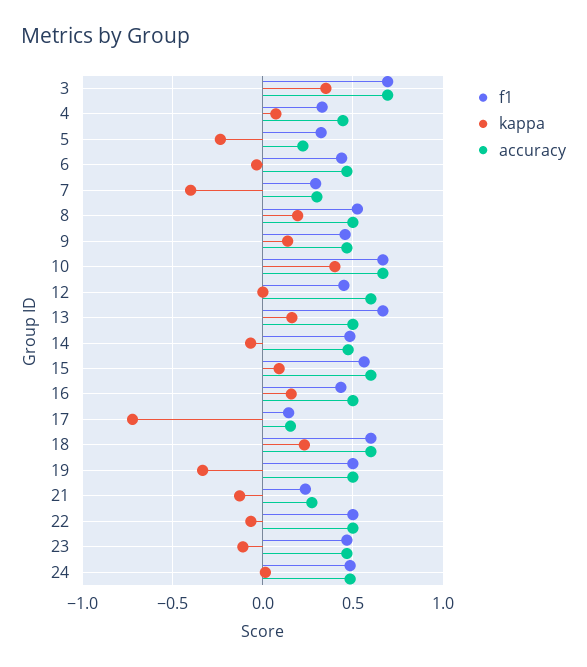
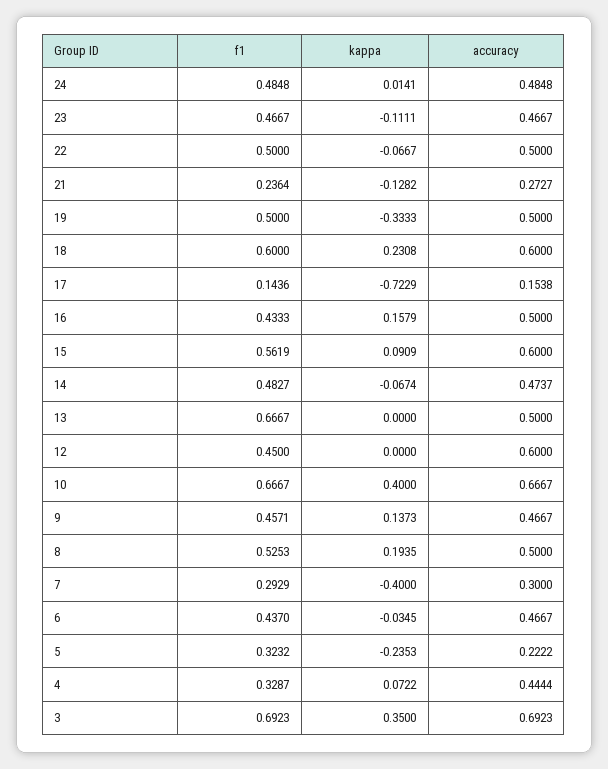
kappa, 13: 0.15 -> 0

